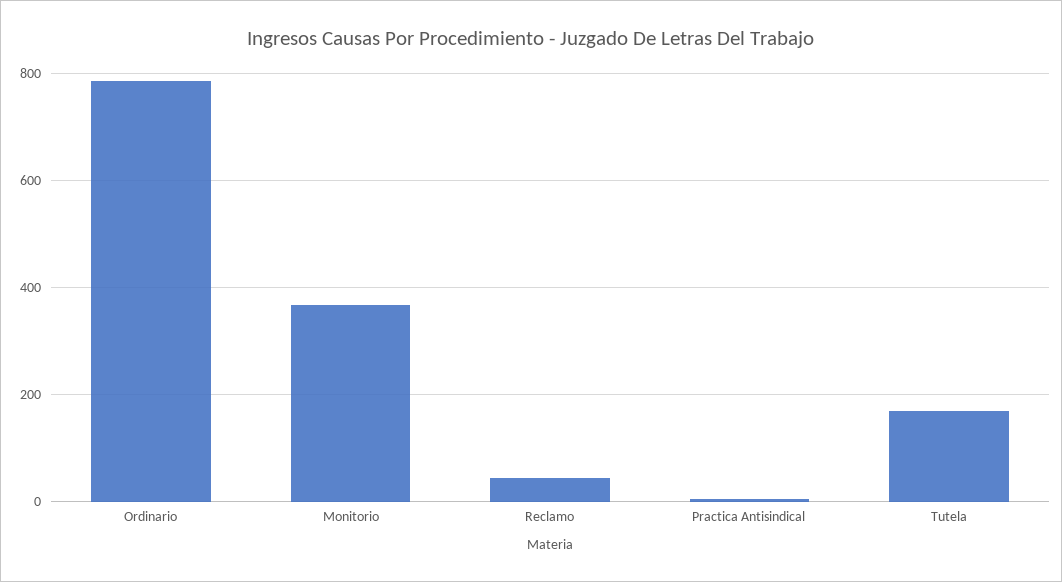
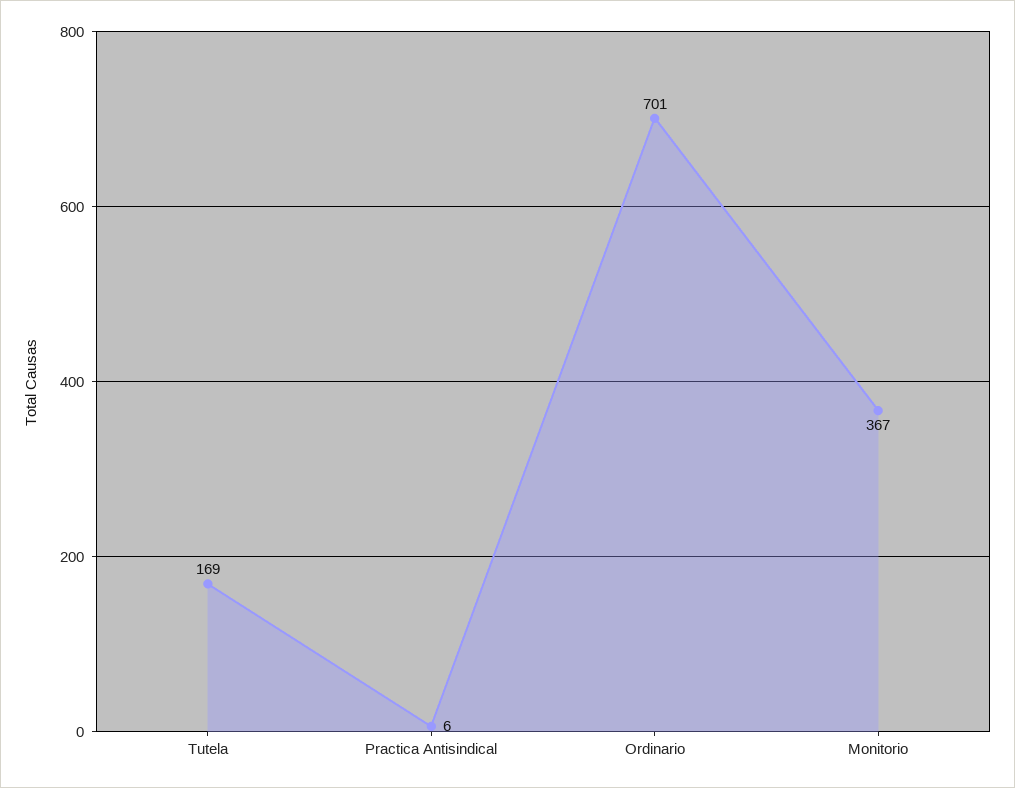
Ordinario: 780 -> 701
Reclamo: 40 -> none

